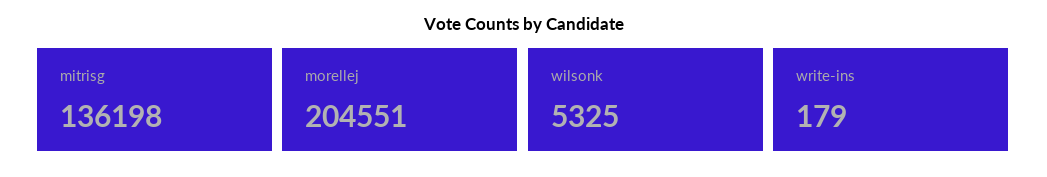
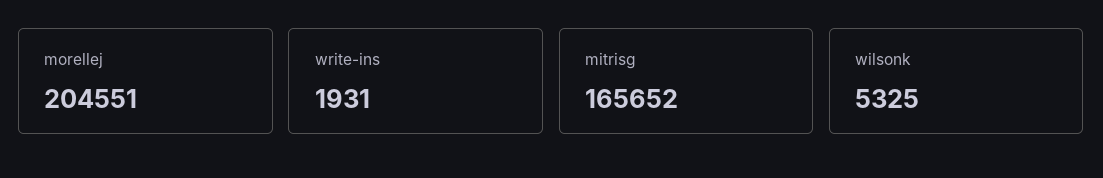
mitrisg: 136198 -> 165652
write-ins: 179 -> 1931

